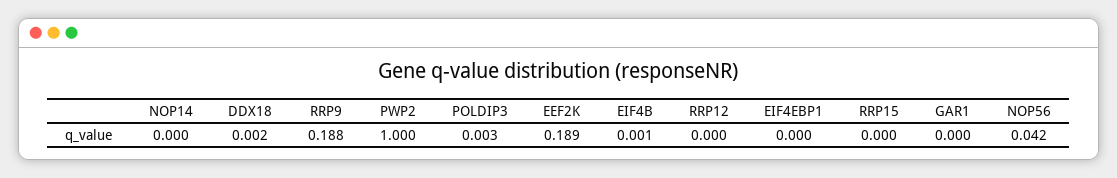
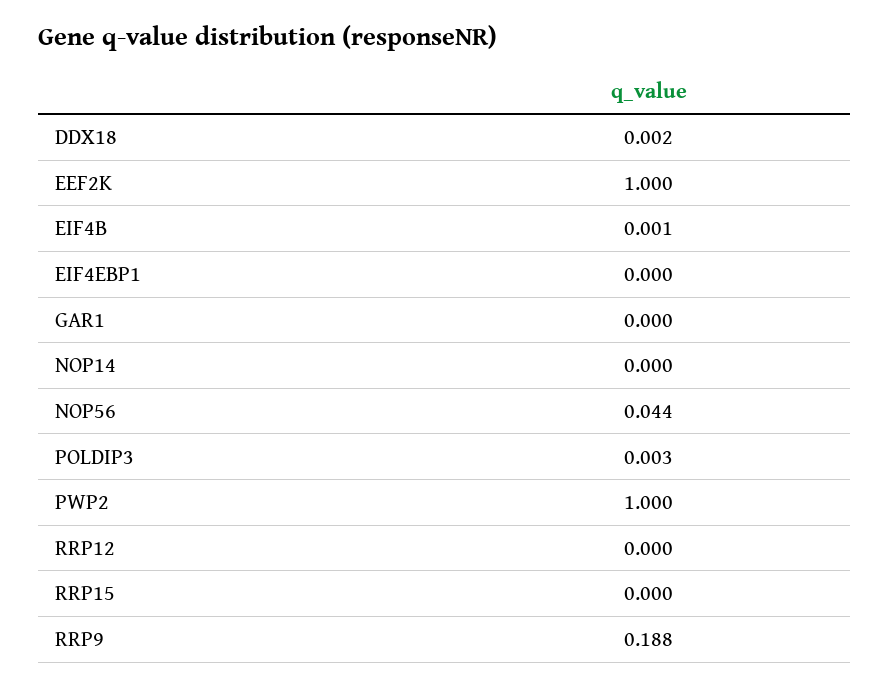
EEF2K: 0.189 -> 1
NOP56: 0.042 -> 0.044

